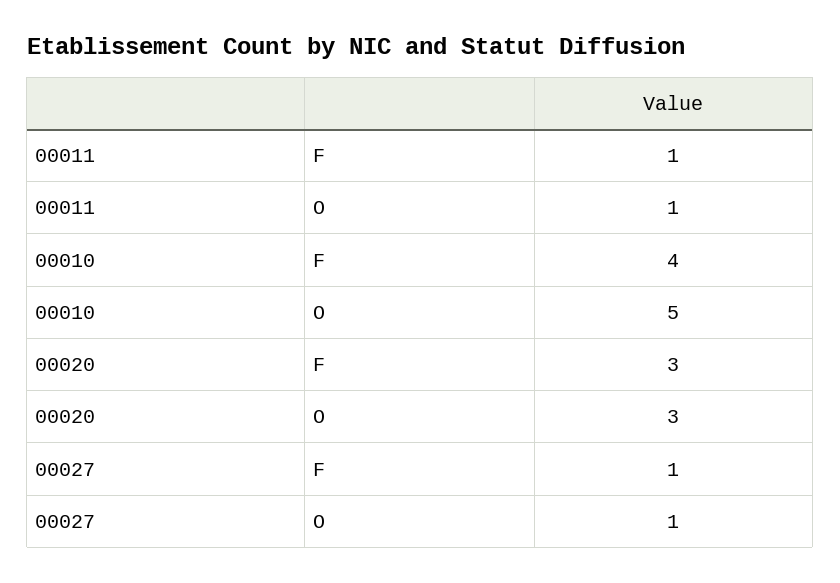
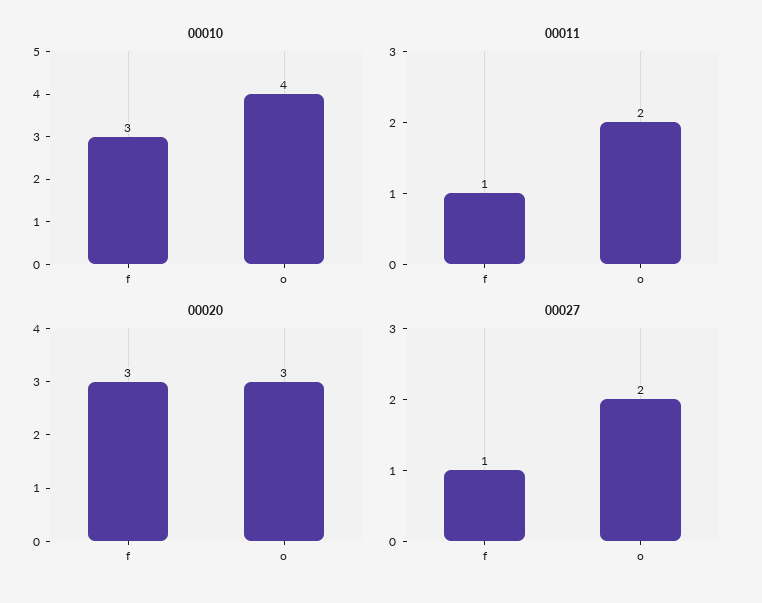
00011, O: 1 -> 2
00010, F: 4 -> 3
00010, O: 5 -> 4
00027, O: 1 -> 2

